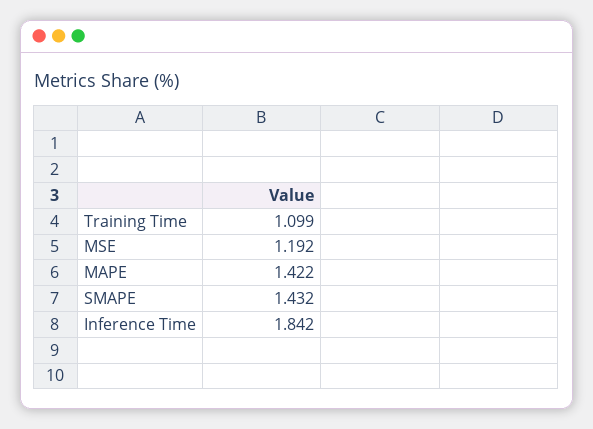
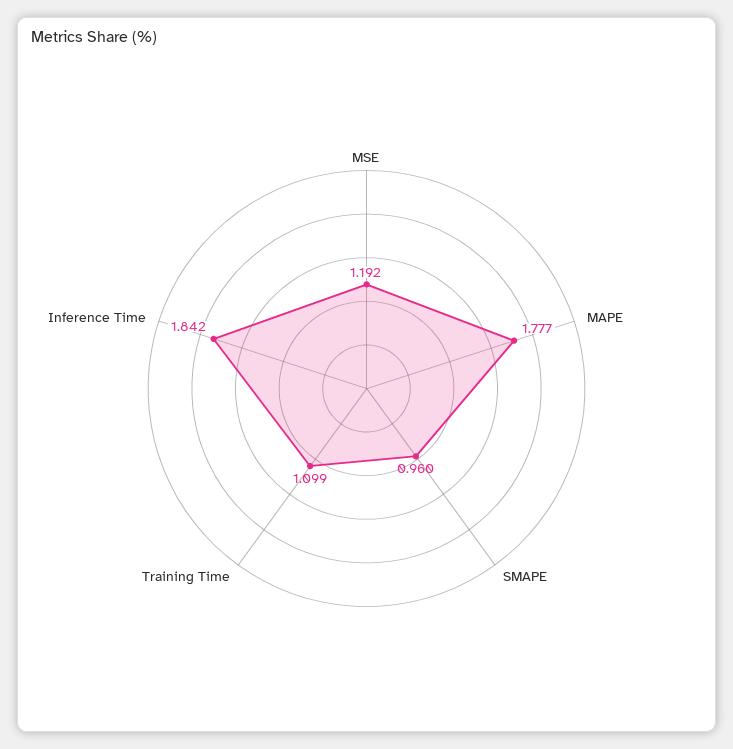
MAPE: 1.422 -> 1.777
SMAPE: 1.432 -> 0.96

